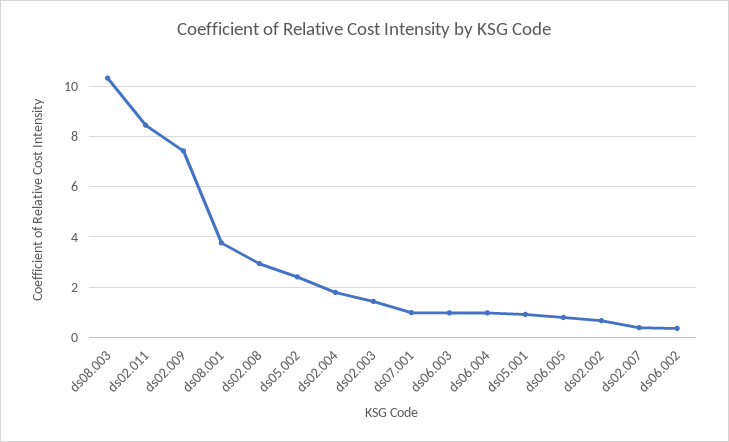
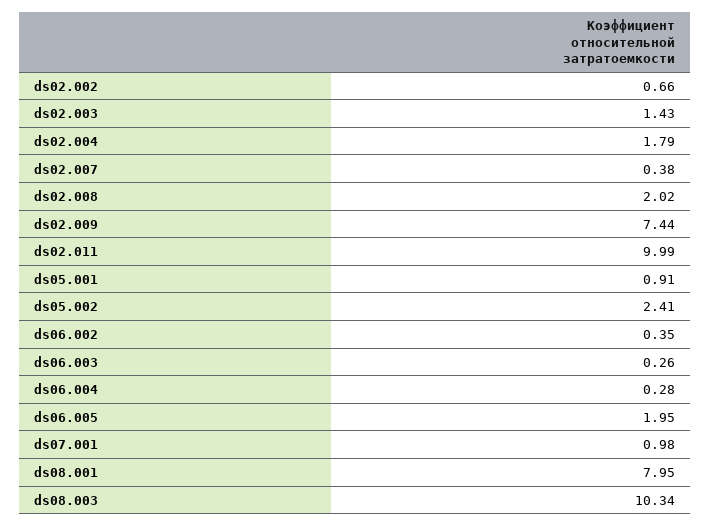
ds02.011: 8.5 -> 9.99
ds08.001: 3.75 -> 7.95
ds02.008: 3 -> 2.02
ds06.003: 1 -> 0.26
ds06.004: 1 -> 0.28
ds06.005: 0.75 -> 1.95

